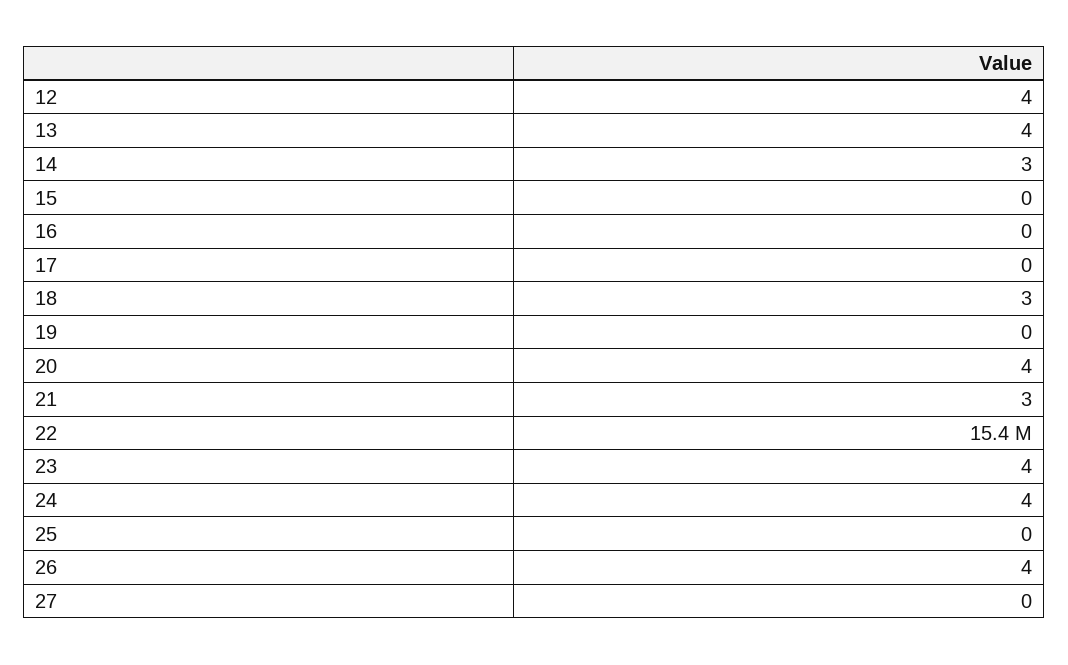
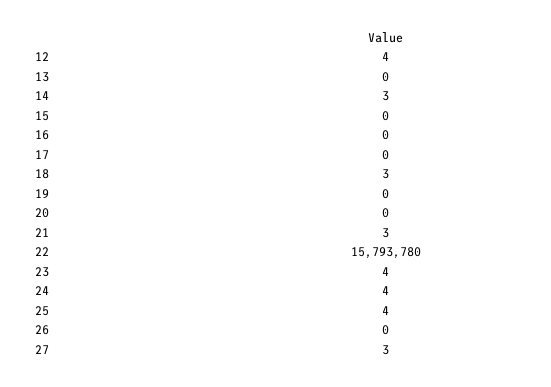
13: 4 -> 0
20: 4 -> 0
22: 15400000 -> 15793780
25: 0 -> 4
26: 4 -> 0
27: 0 -> 3

